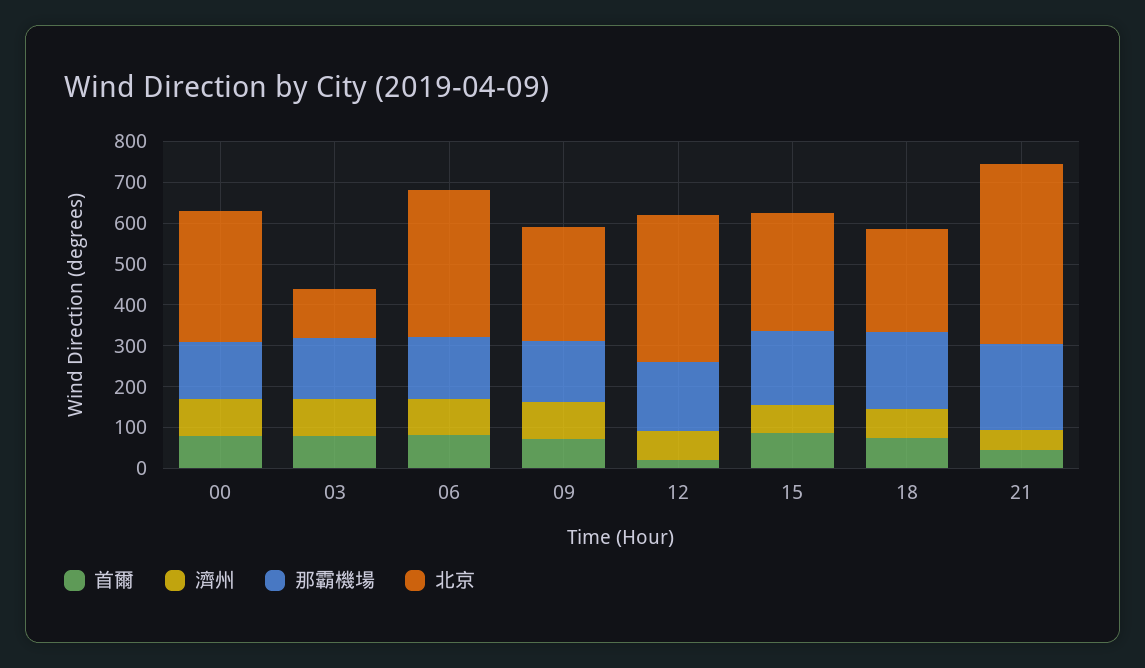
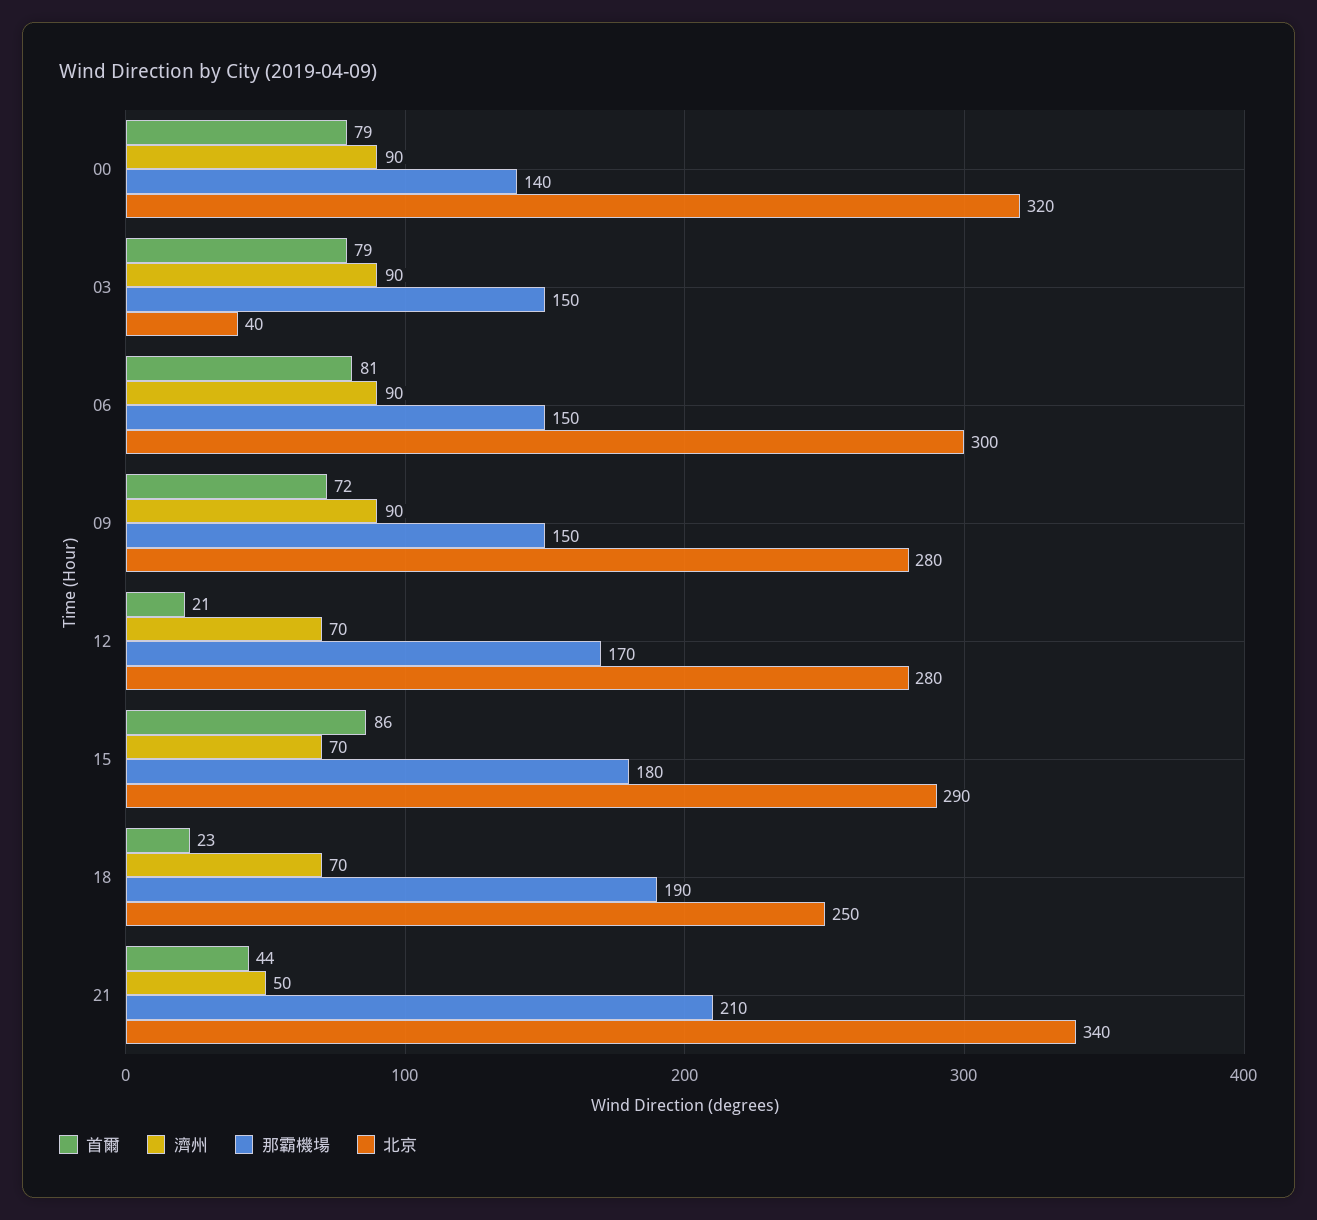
北京, 03: 120 -> 40
北京, 06: 360 -> 300
北京, 12: 360 -> 280
首爾, 18: 80 -> 23
北京, 21: 440 -> 340

